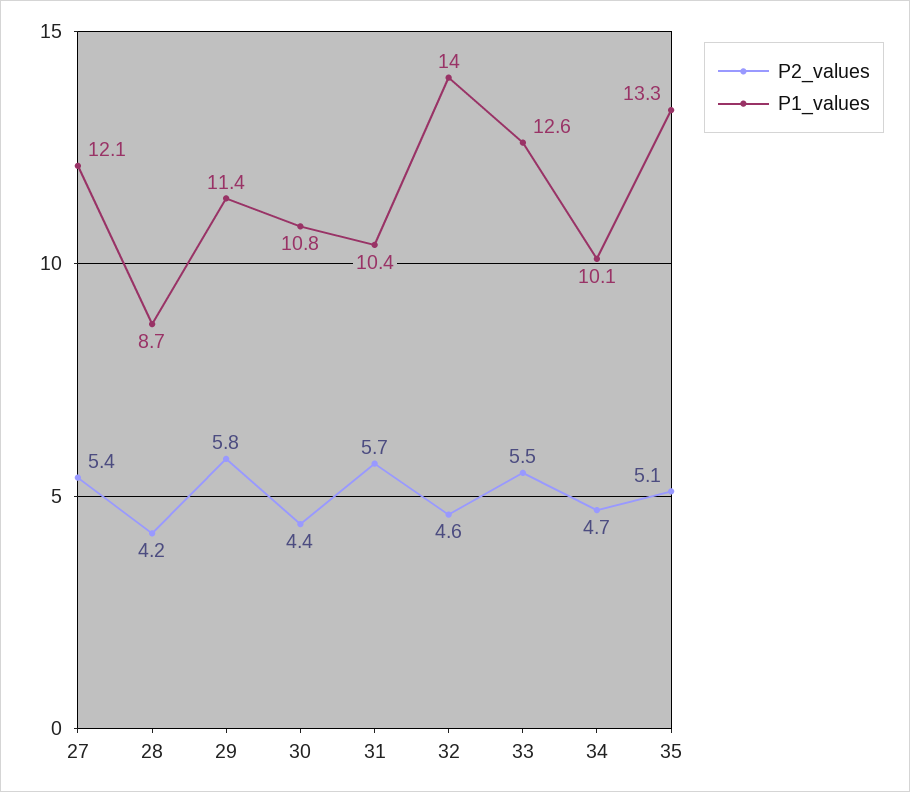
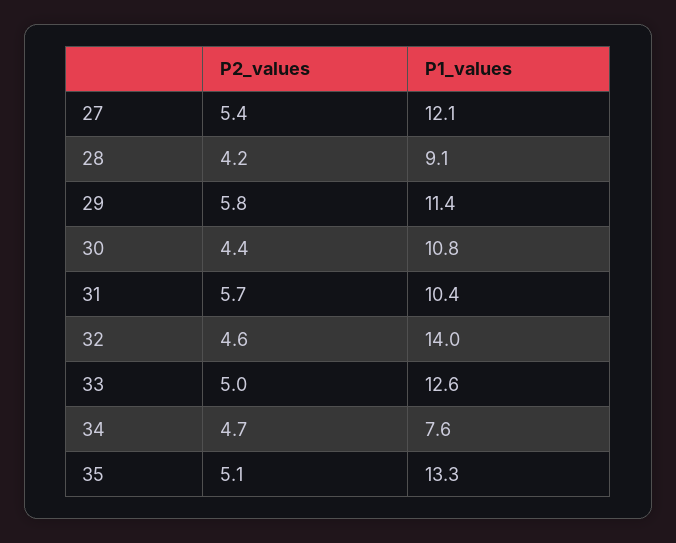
P1_values, 28: 8.7 -> 9.1
P2_values, 33: 5.5 -> 5
P1_values, 34: 10.1 -> 7.6

